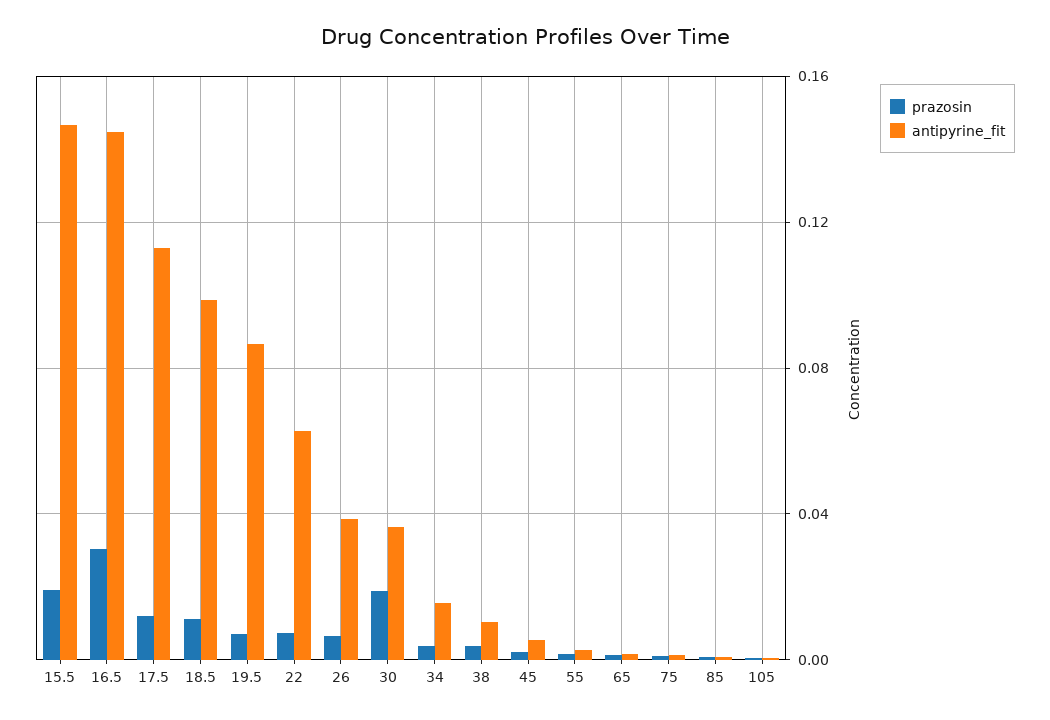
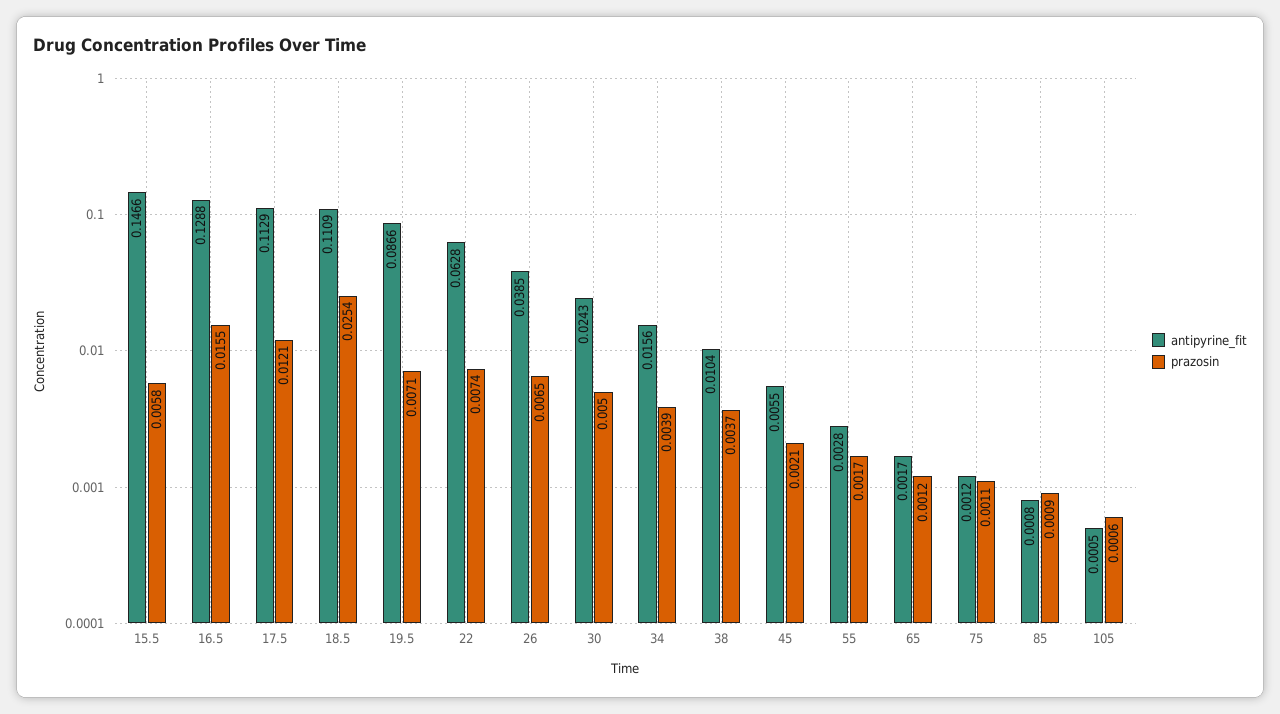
prazosin, 15.5: 0.02 -> 0.0058
prazosin, 16.5: 0.03 -> 0.0155
antipyrine_fit, 16.5: 0.145 -> 0.1288
prazosin, 18.5: 0.01 -> 0.0254
antipyrine_fit, 18.5: 0.1 -> 0.1109
prazosin, 30: 0.02 -> 0.005
antipyrine_fit, 30: 0.035 -> 0.0243

